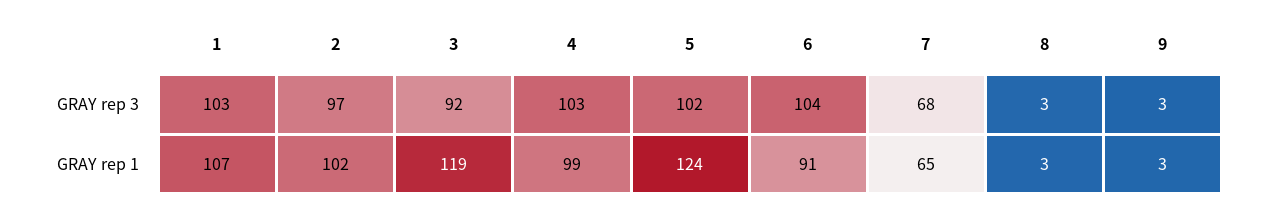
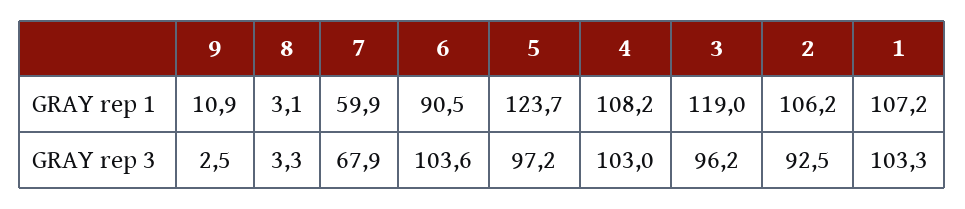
2, GRAY rep 3: 97 -> 92.5
3, GRAY rep 3: 92 -> 96.2
5, GRAY rep 3: 102 -> 97.2
2, GRAY rep 1: 102 -> 106.2
4, GRAY rep 1: 99 -> 108.2
7, GRAY rep 1: 65 -> 59.9
9, GRAY rep 1: 3 -> 10.9

